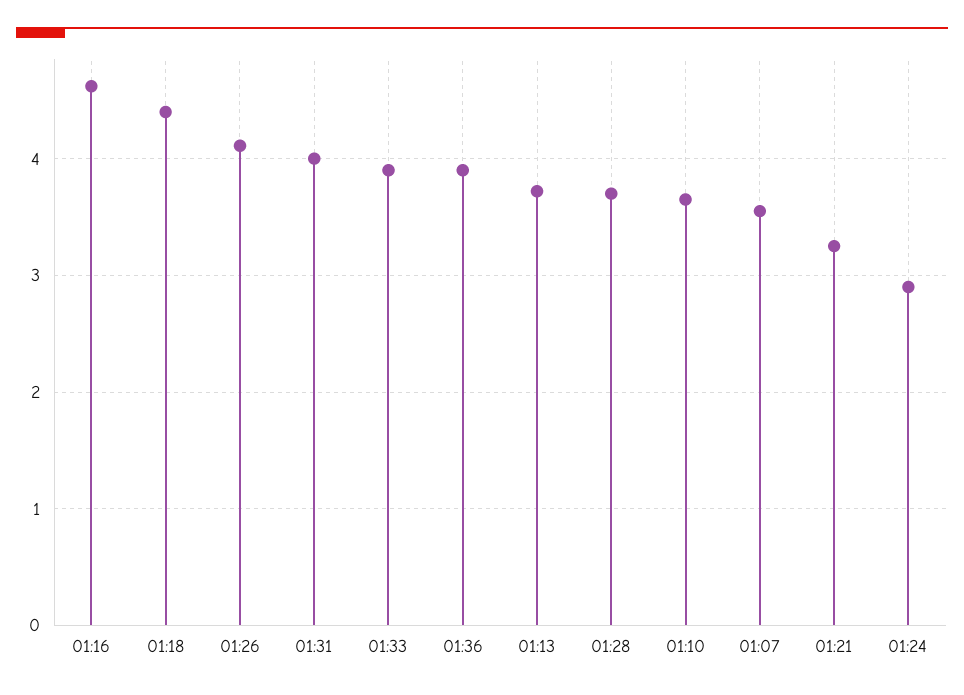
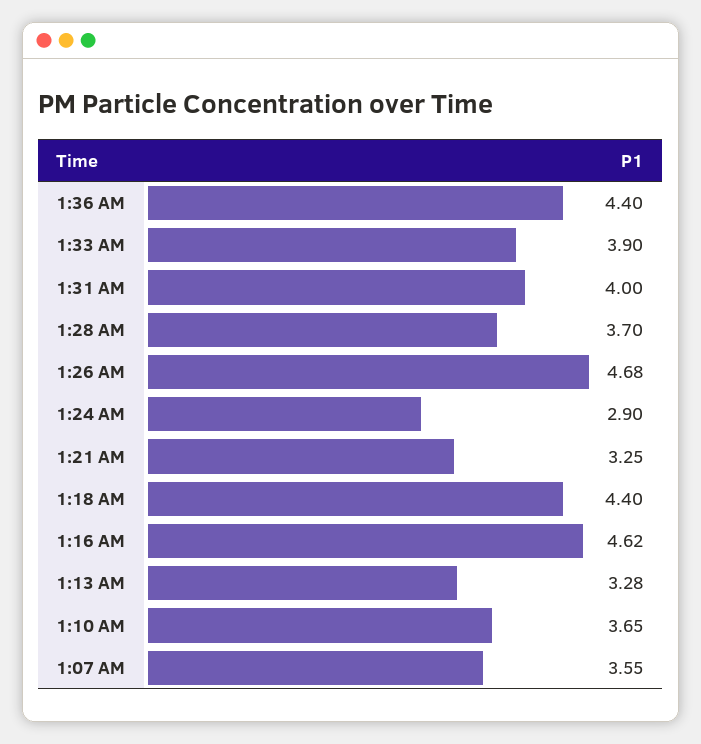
01:26: 4.1 -> 4.68
01:36: 3.9 -> 4.4
01:13: 3.7 -> 3.28

